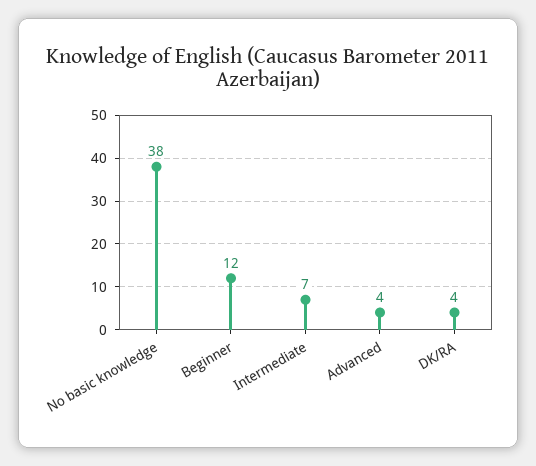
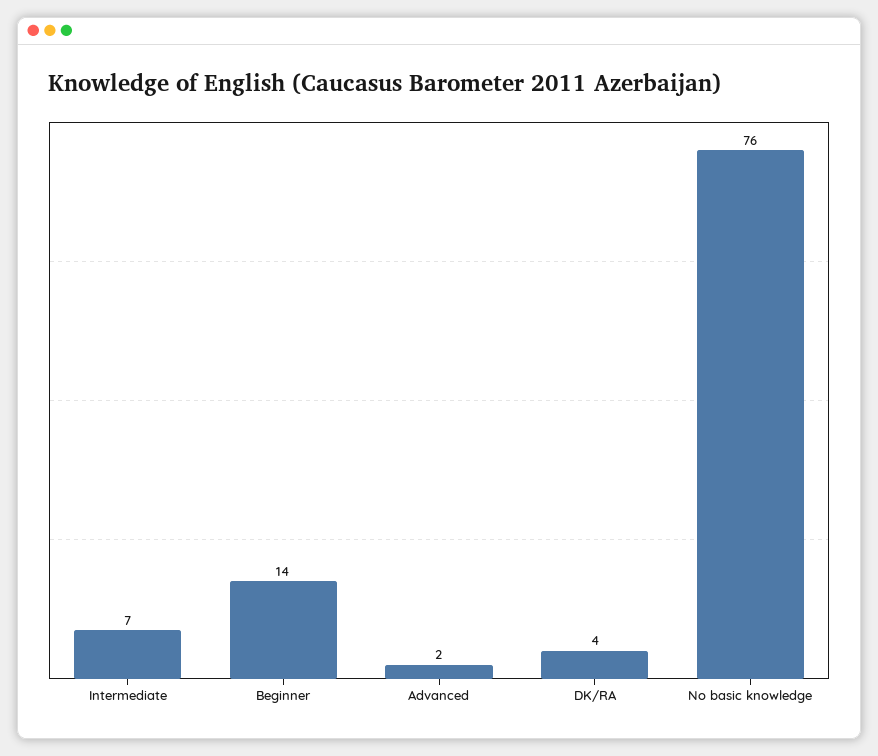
No basic knowledge: 38 -> 76
Beginner: 12 -> 14
Advanced: 4 -> 2

